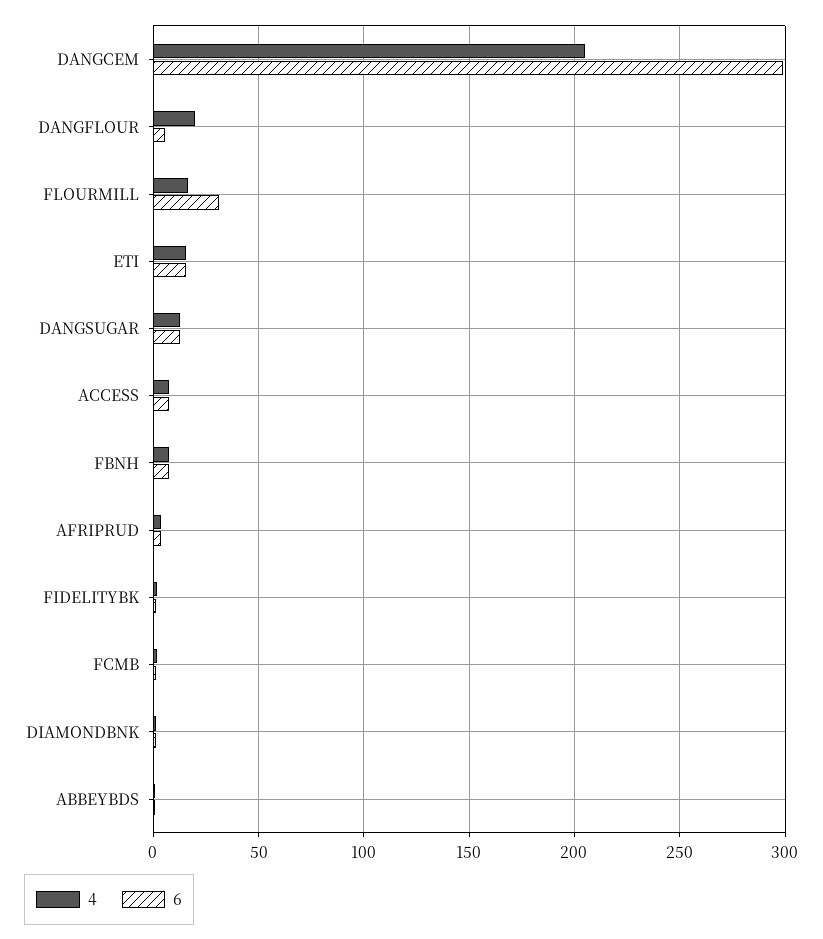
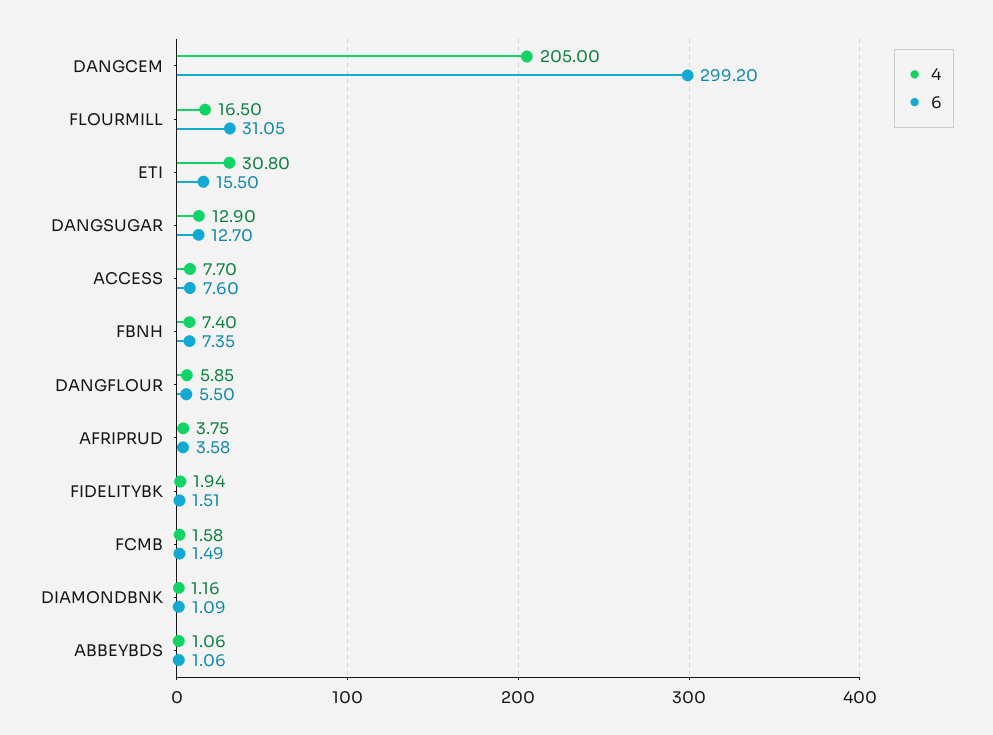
4, DANGFLOUR: 20 -> 5.85
4, ETI: 15 -> 30.8

